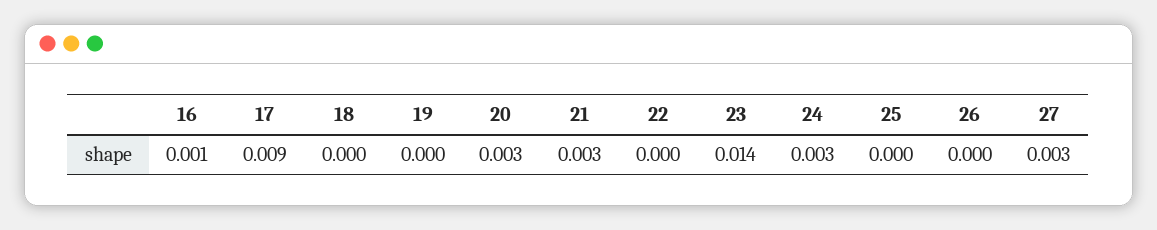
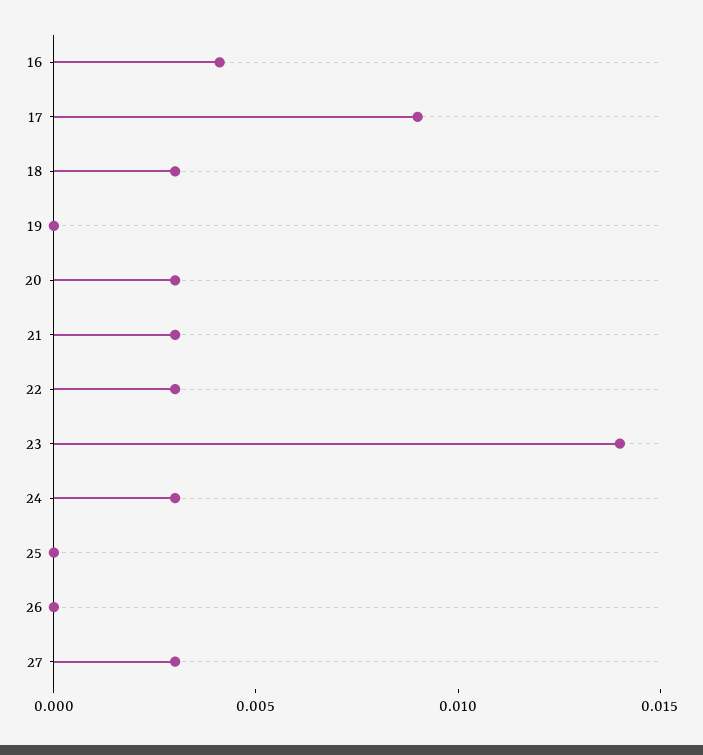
16: 0.001 -> 0.004
18: 0 -> 0.003
22: 0 -> 0.003

